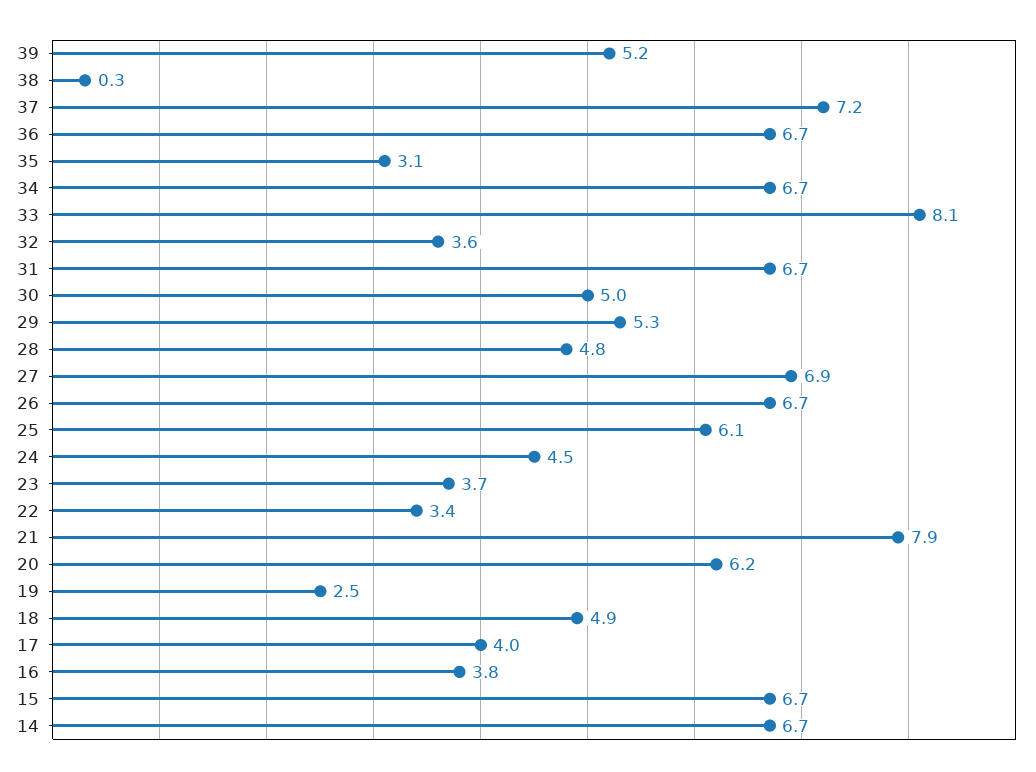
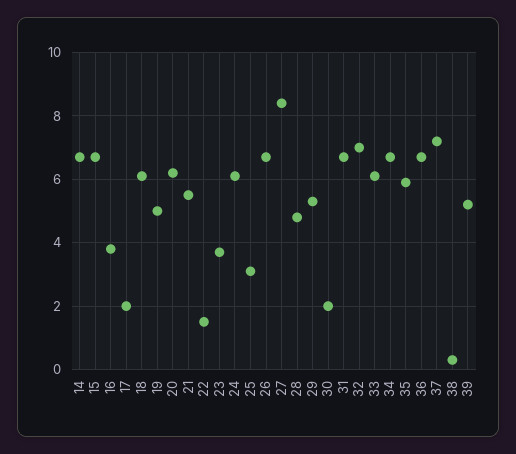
35: 3.1 -> 6
33: 8.1 -> 6
32: 3.6 -> 7
30: 5 -> 2
27: 6.9 -> 8.5
25: 6.1 -> 3
24: 4.5 -> 6
22: 3.4 -> 1.5
21: 7.9 -> 5.5
19: 2.5 -> 5
18: 4.9 -> 6
17: 4 -> 2

